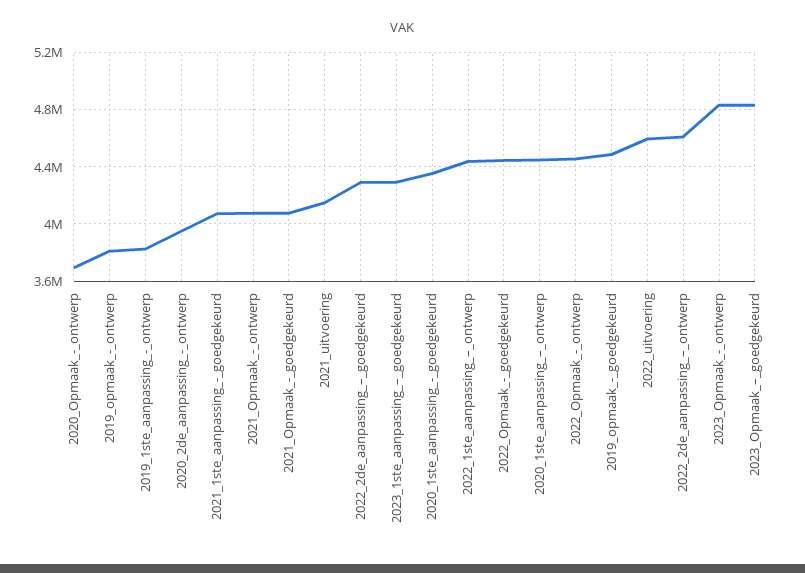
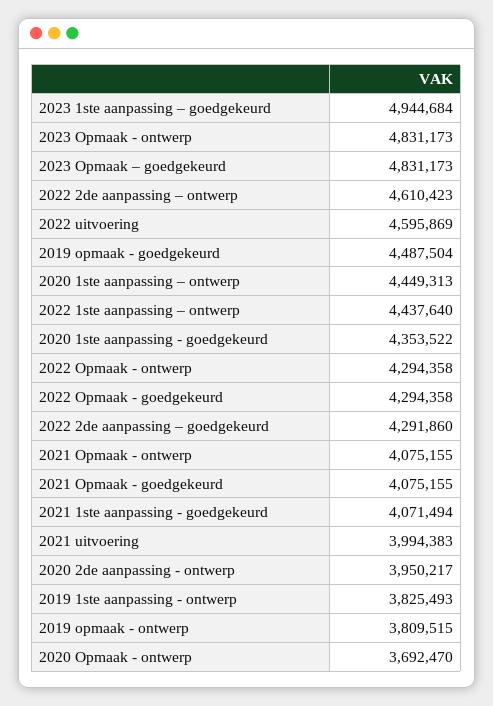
2021_uitvoering: 4150000 -> 3994383
2023_1ste_aanpassing_–_goedgekeurd: 4300000 -> 4944684
2022_Opmaak_-_goedgekeurd: 4450000 -> 4294358
2022_Opmaak_-_ontwerp: 4450000 -> 4294358

